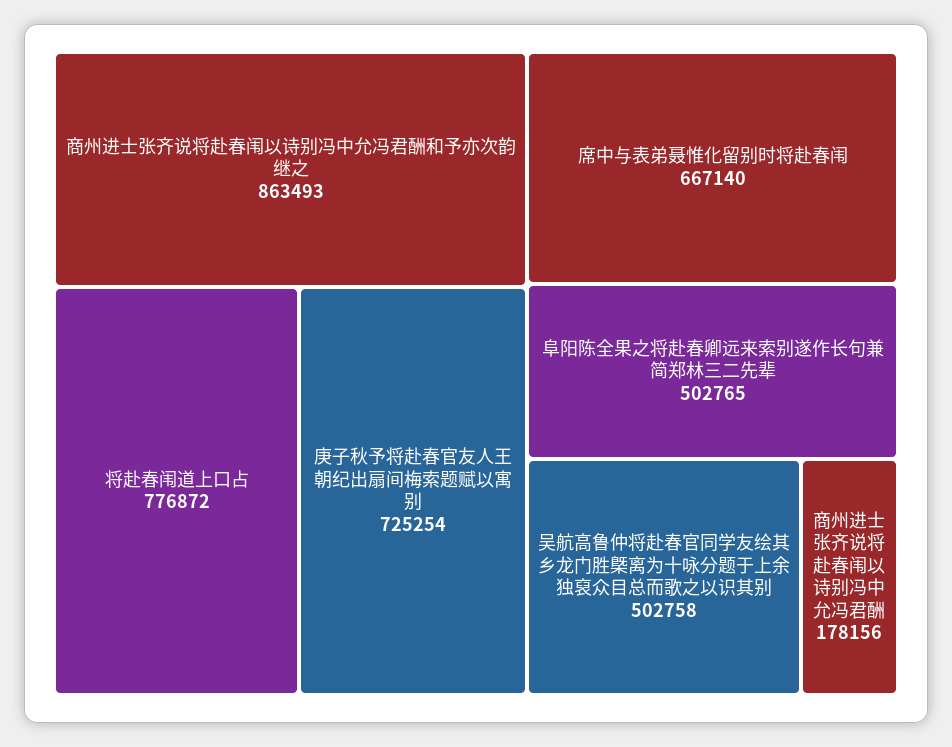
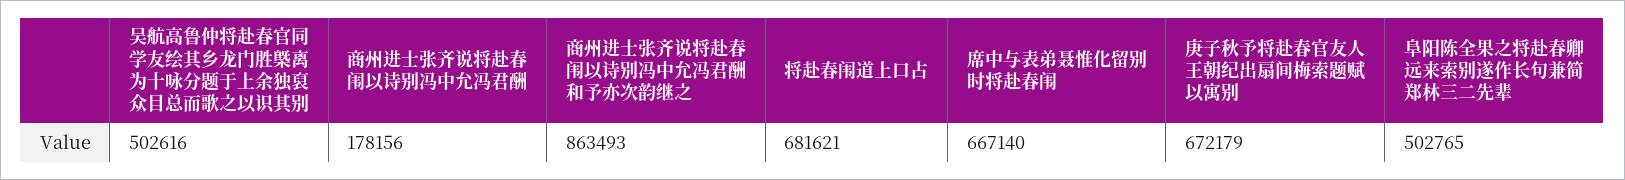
将赴春闱道上口占: 776872 -> 681621
庚子秋予将赴春官友人王朝纪出扇间梅索题赋以寓别: 725254 -> 672179
吴航高鲁仲将赴春官同学友绘其乡龙门胜槩离为十咏分题于上余独裒众目总而歌之以识其别: 502758 -> 502616

